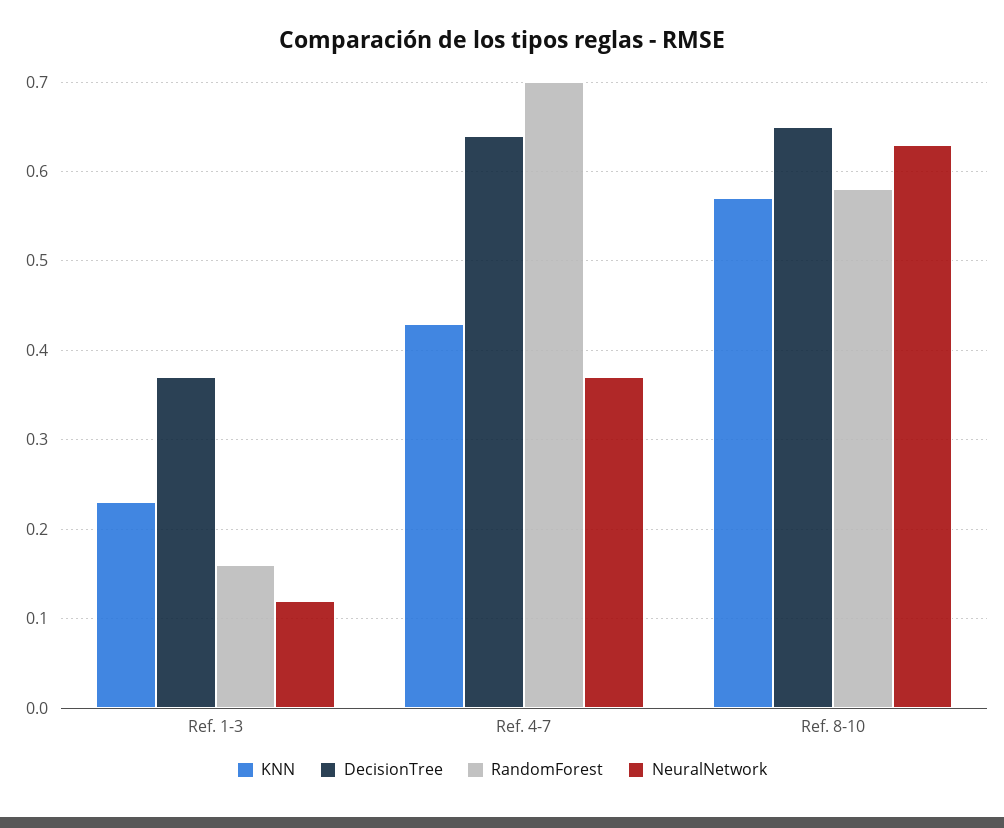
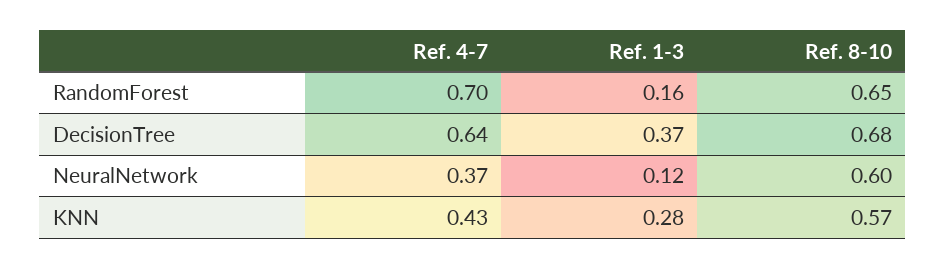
KNN, Ref. 1-3: 0.23 -> 0.28
DecisionTree, Ref. 8-10: 0.65 -> 0.68
RandomForest, Ref. 8-10: 0.58 -> 0.65
NeuralNetwork, Ref. 8-10: 0.63 -> 0.6

